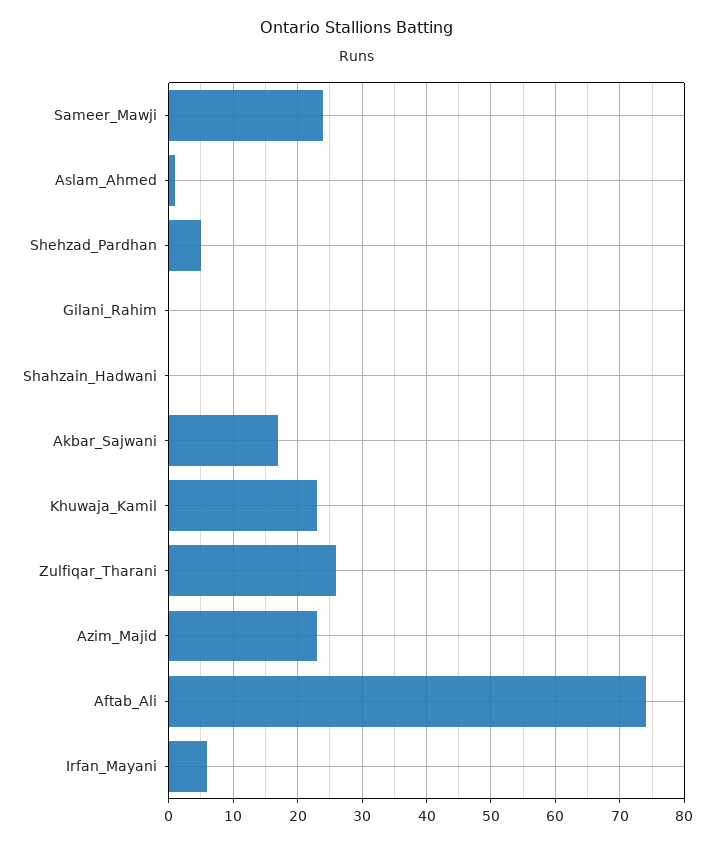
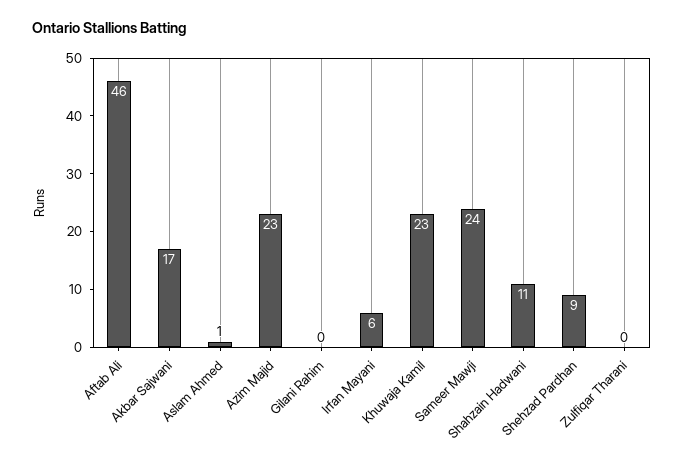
Shehzad_Pardhan: 5 -> 9
Shahzain_Hadwani: 0 -> 11
Zulfiqar_Tharani: 26 -> 0
Aftab_Ali: 74 -> 46

